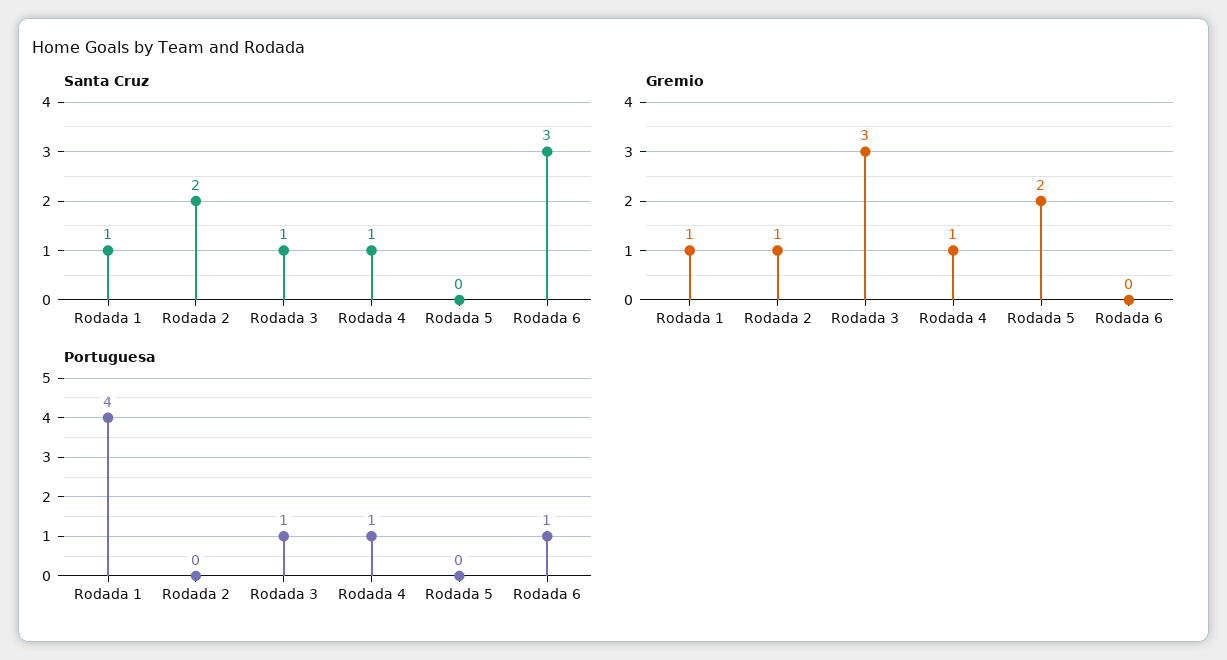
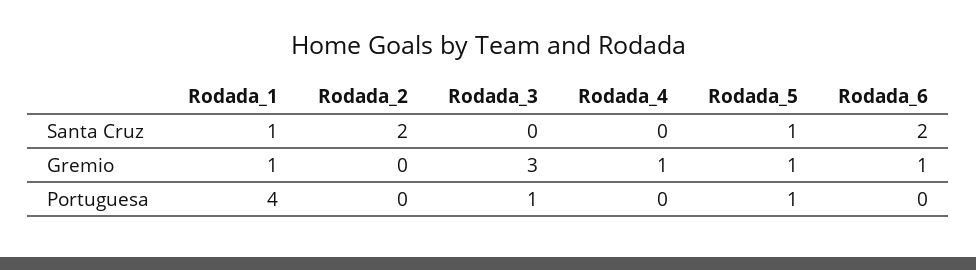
Santa Cruz, Rodada 3: 1 -> 0
Santa Cruz, Rodada 4: 1 -> 0
Santa Cruz, Rodada 5: 0 -> 1
Santa Cruz, Rodada 6: 3 -> 2
Gremio, Rodada 2: 1 -> 0
Gremio, Rodada 5: 2 -> 1
Gremio, Rodada 6: 0 -> 1
Portuguesa, Rodada 4: 1 -> 0
Portuguesa, Rodada 5: 0 -> 1
Portuguesa, Rodada 6: 1 -> 0

